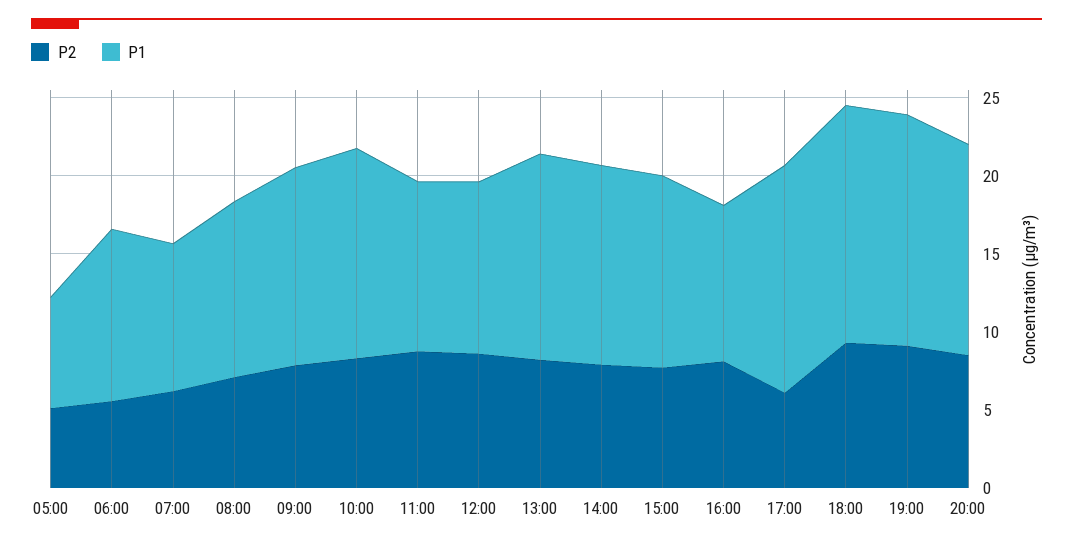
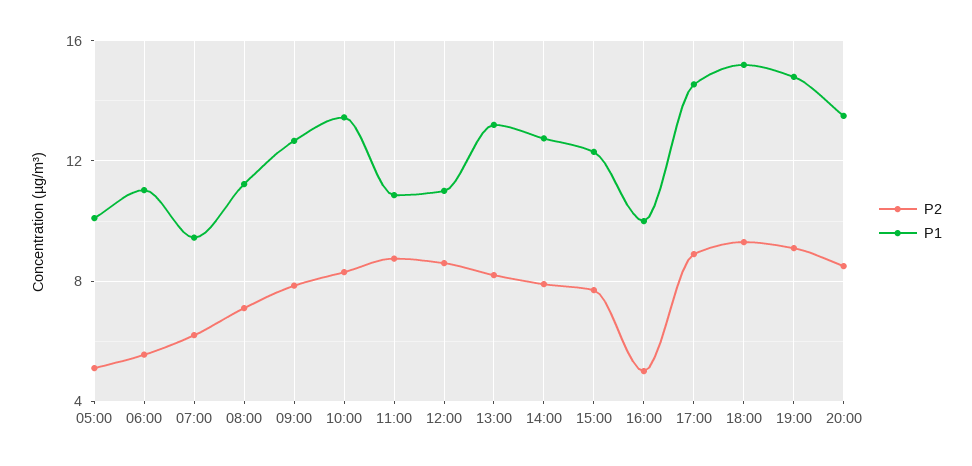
P1, 05:00: 7 -> 10
P2, 16:00: 8 -> 5
P2, 17:00: 6 -> 9

